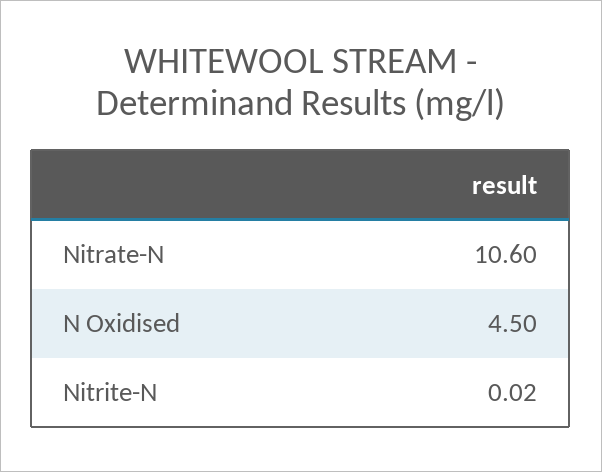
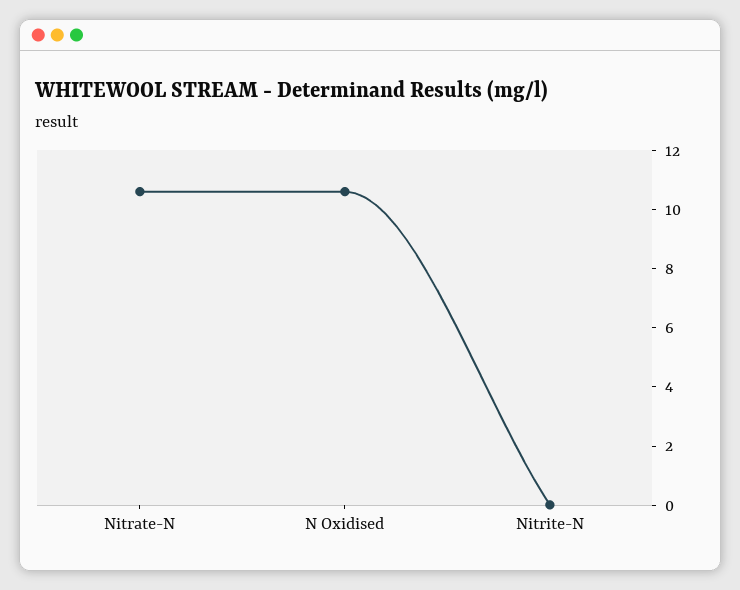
N Oxidised: 4.5 -> 10.5

